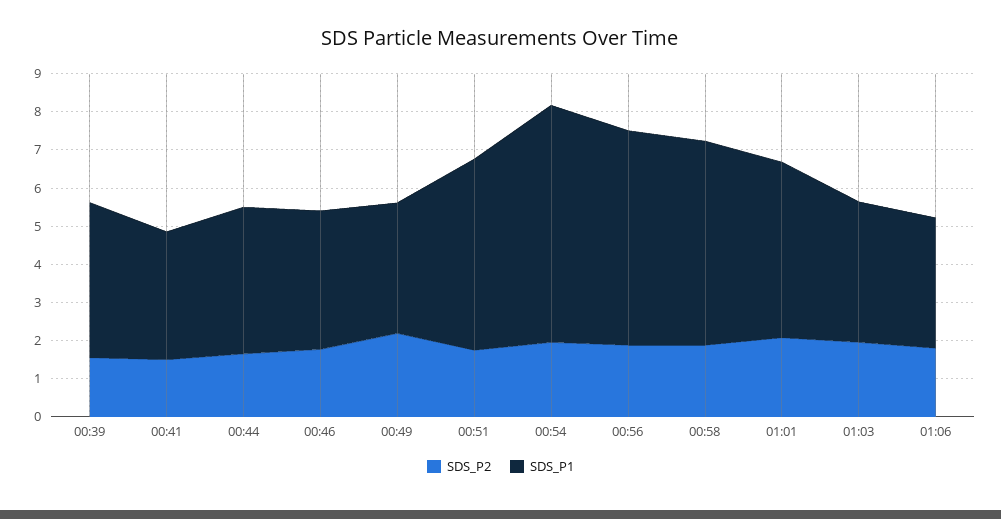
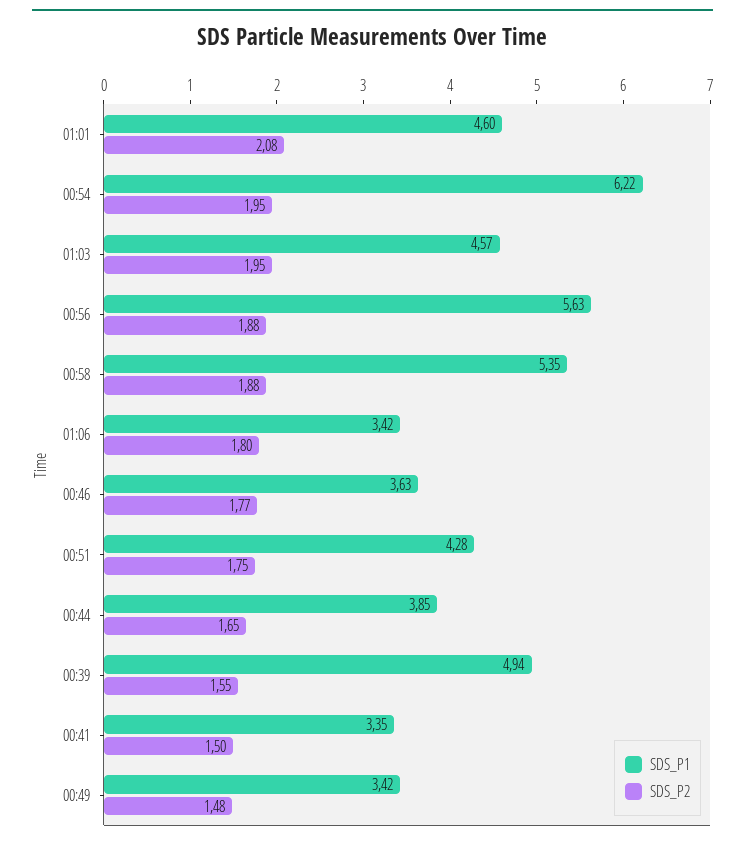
SDS_P1, 00:39: 4 -> 4.94
SDS_P2, 00:49: 2.25 -> 1.48
SDS_P1, 00:51: 5 -> 4.28
SDS_P1, 01:03: 3.75 -> 4.57

